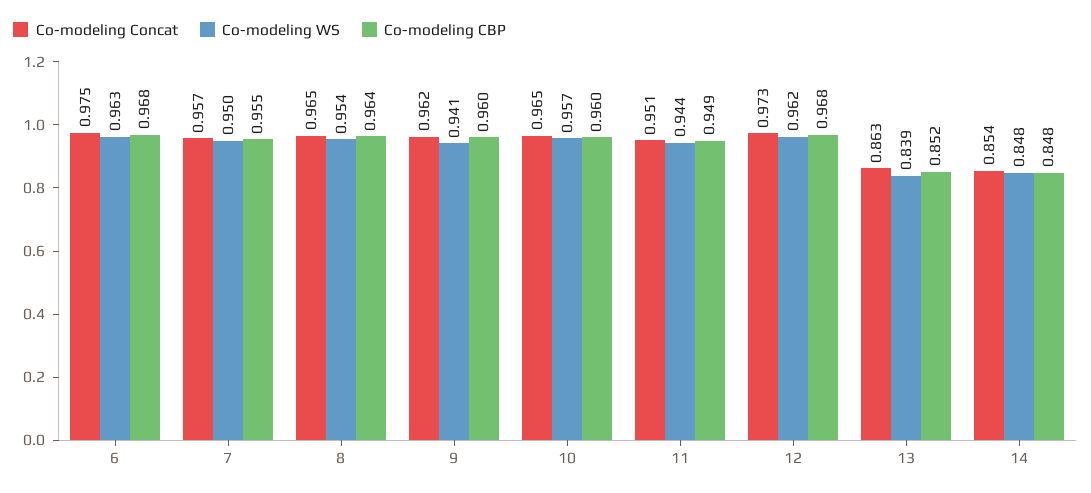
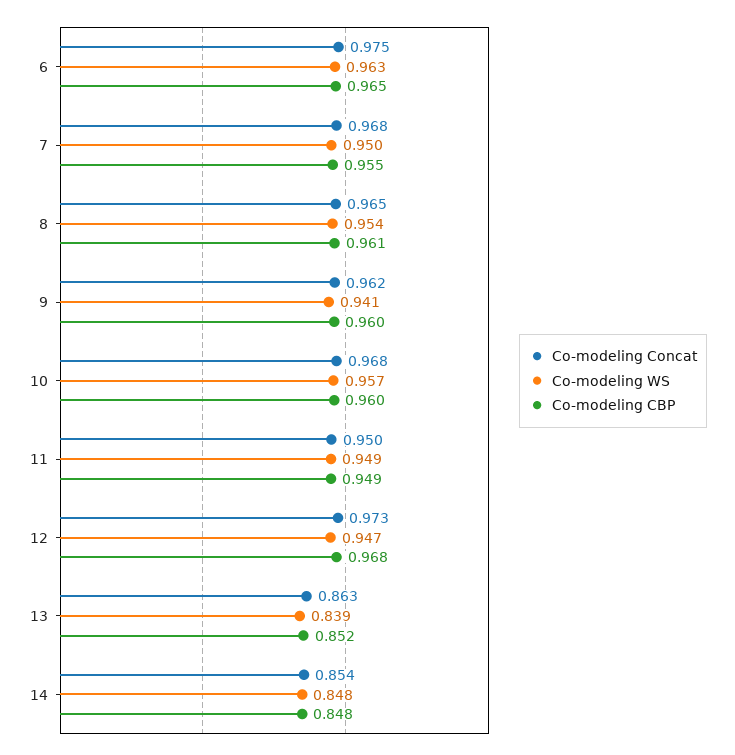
Co-modeling CBP, 6: 0.968 -> 0.965
Co-modeling Concat, 7: 0.957 -> 0.968
Co-modeling CBP, 8: 0.964 -> 0.961
Co-modeling Concat, 10: 0.965 -> 0.968
Co-modeling Concat, 11: 0.951 -> 0.95
Co-modeling WS, 11: 0.944 -> 0.949
Co-modeling WS, 12: 0.962 -> 0.947

